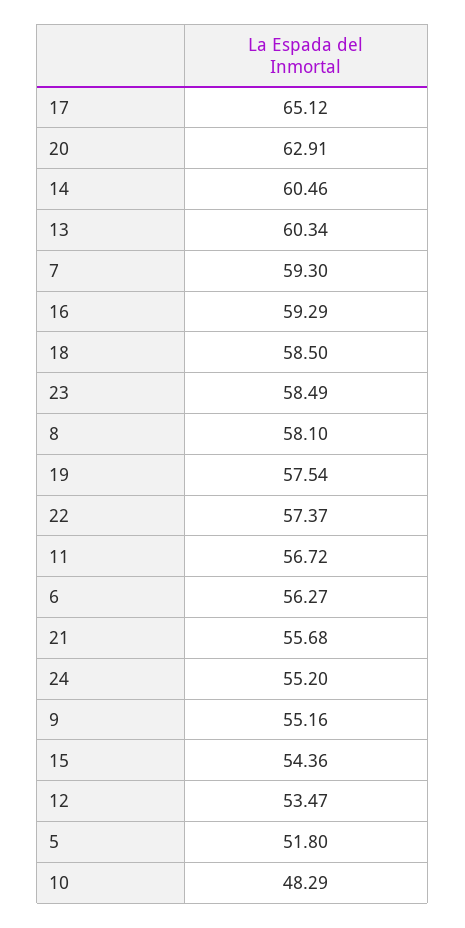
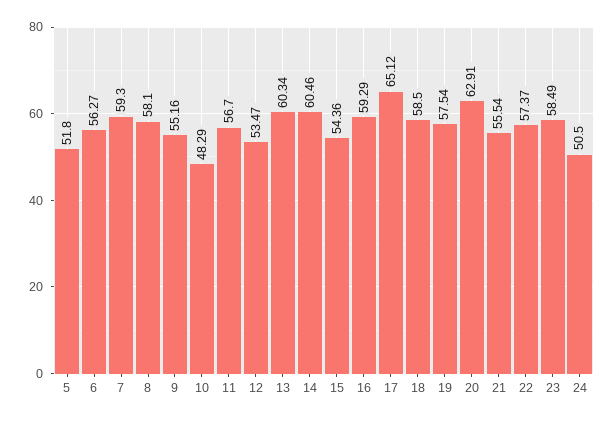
11: 56.72 -> 56.7
21: 55.68 -> 55.54
24: 55.2 -> 50.5

